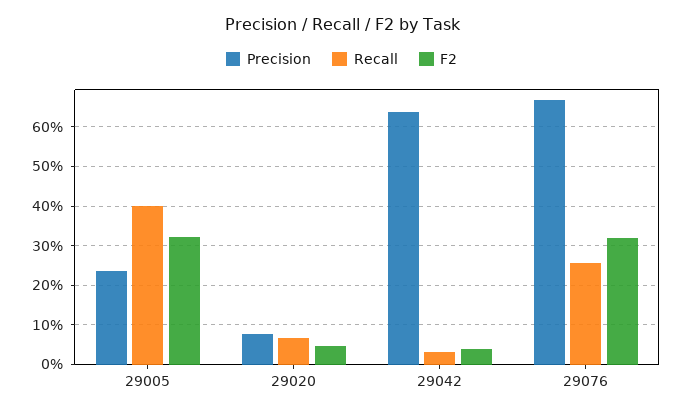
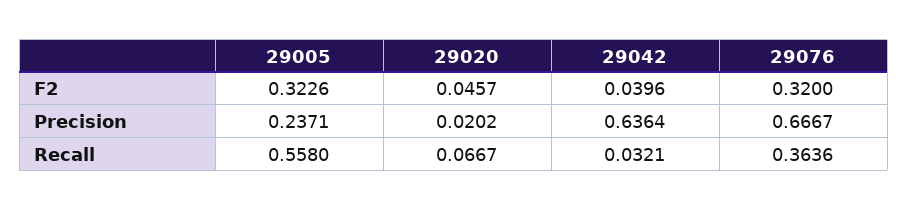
Recall, 29005: 0.4 -> 0.558
Precision, 29020: 0.08 -> 0.0202
Recall, 29076: 0.26 -> 0.3636

